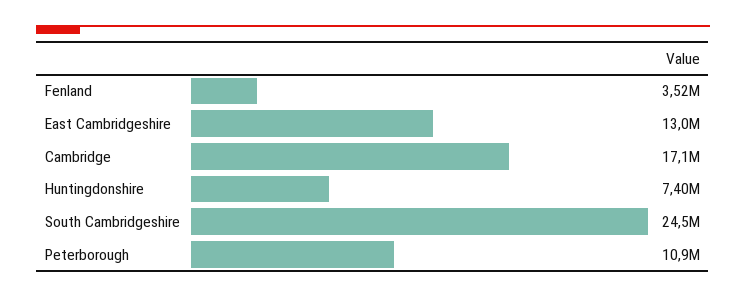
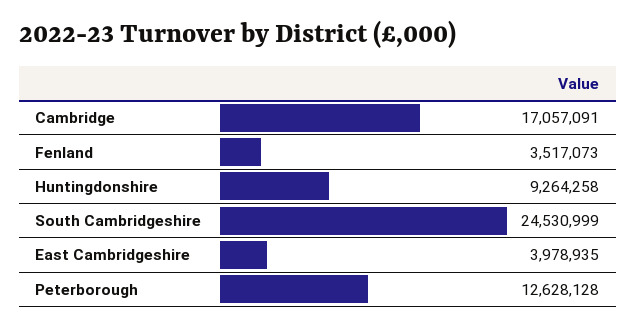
East Cambridgeshire: 13000000 -> 3978935
Huntingdonshire: 7400000 -> 9264258
Peterborough: 10900000 -> 12628128

